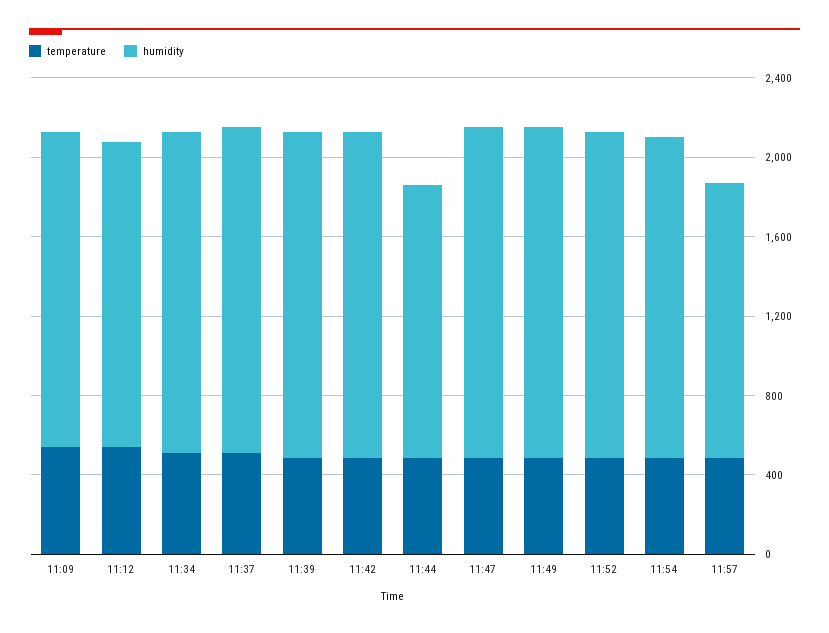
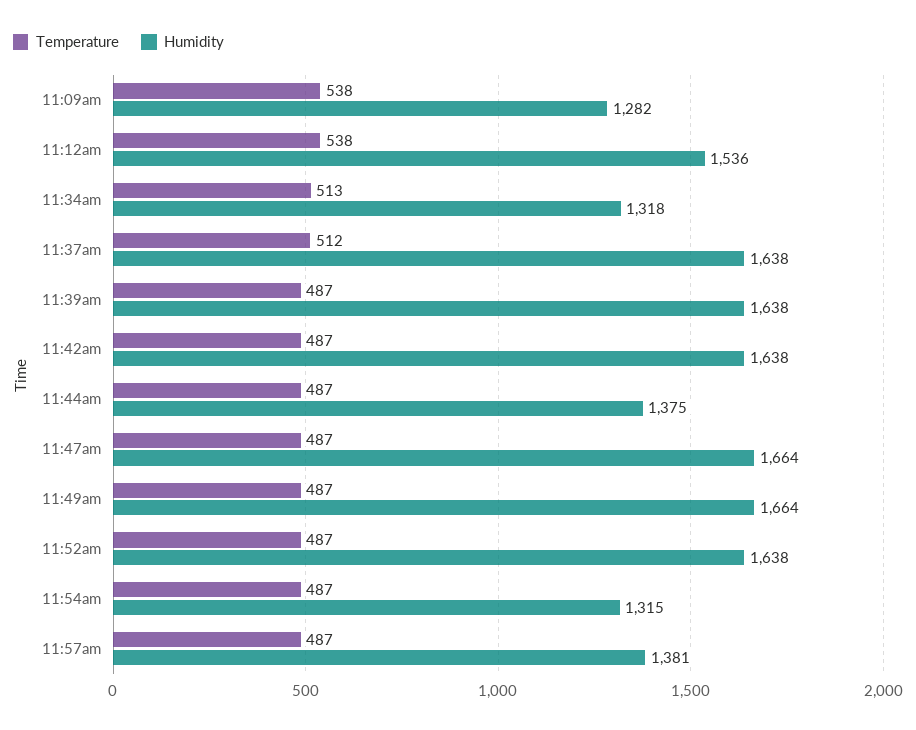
humidity, 11:09: 1600 -> 1282
humidity, 11:34: 1600 -> 1318
humidity, 11:54: 1600 -> 1315

